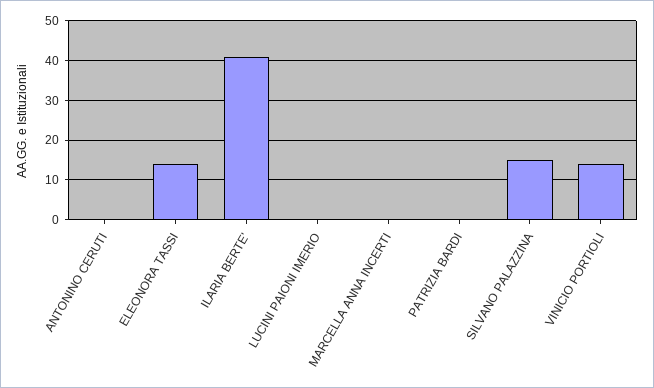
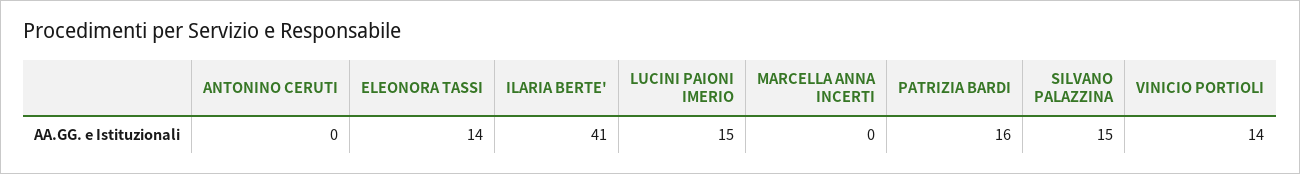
LUCINI PAIONI IMERIO: 0 -> 15
PATRIZIA BARDI: 0 -> 16

